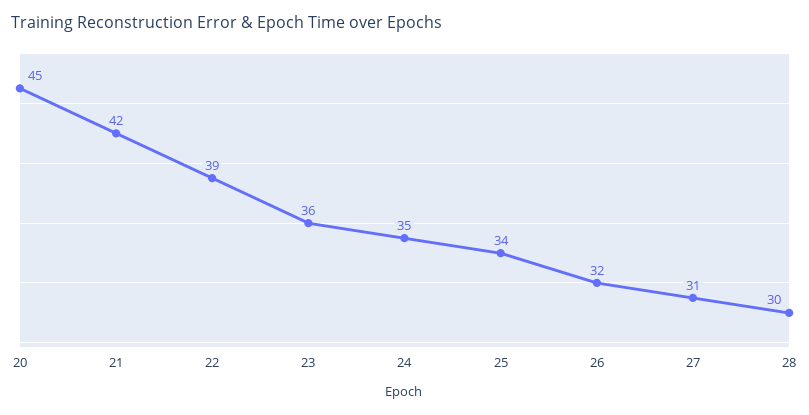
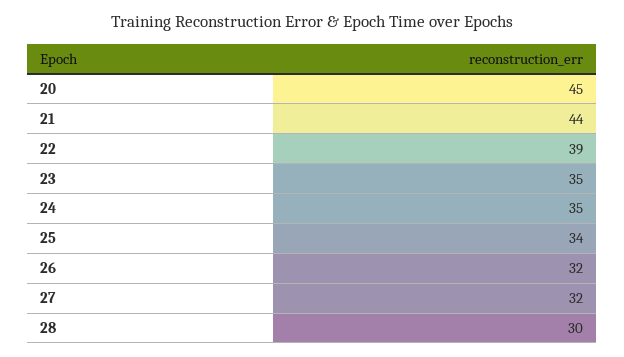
21: 42 -> 44
23: 36 -> 35
27: 31 -> 32

